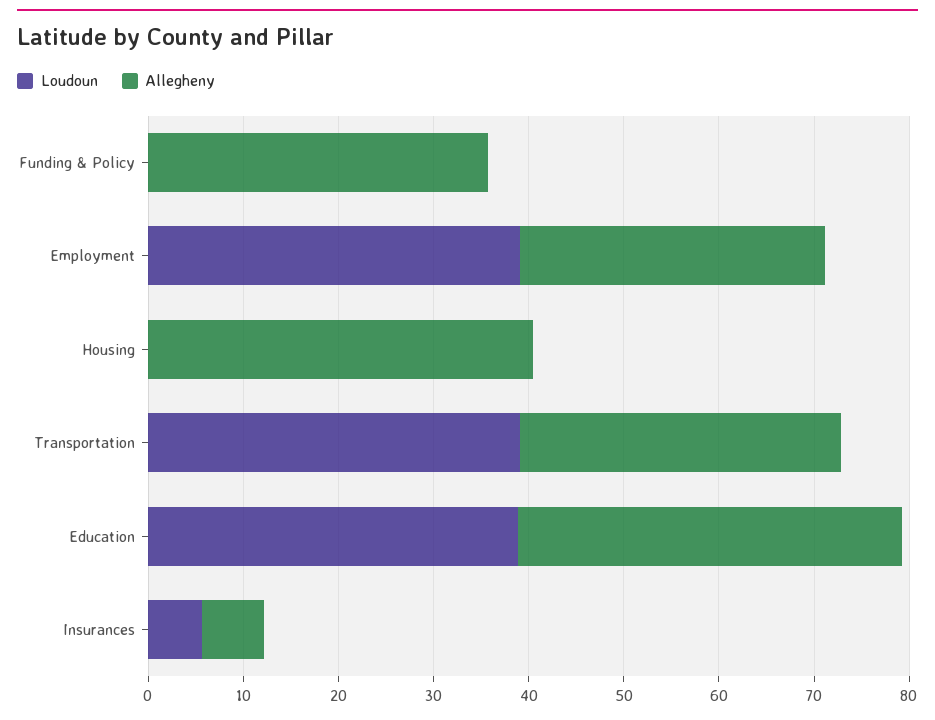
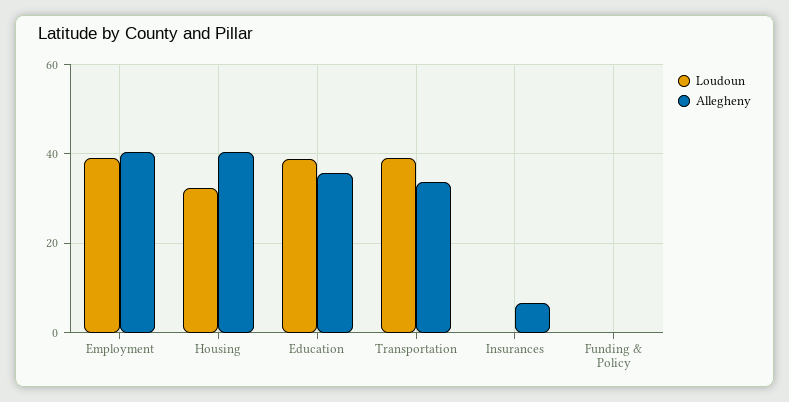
Allegheny, Funding & Policy: 36 -> 0
Allegheny, Employment: 32 -> 40
Loudoun, Housing: 0 -> 32
Allegheny, Education: 40 -> 36
Loudoun, Insurances: 6 -> 0

